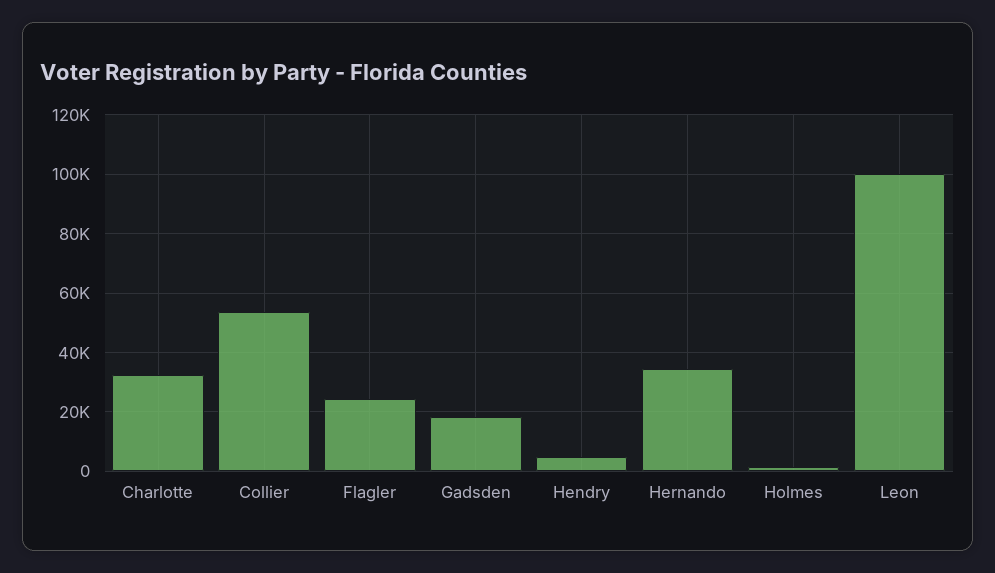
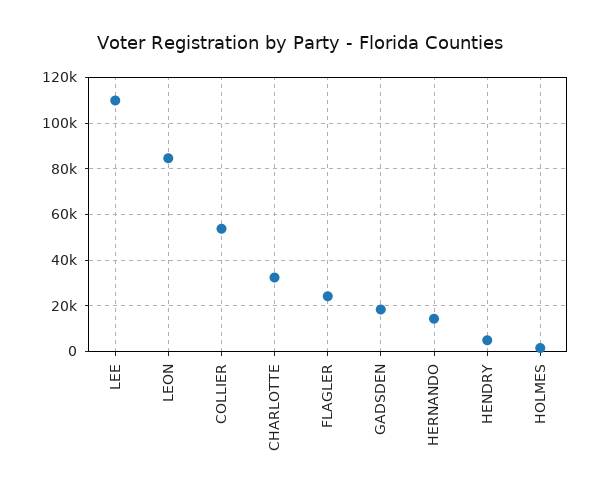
Hernando: 35000 -> 15000
Leon: 100000 -> 85000
LEE: none -> 110000

